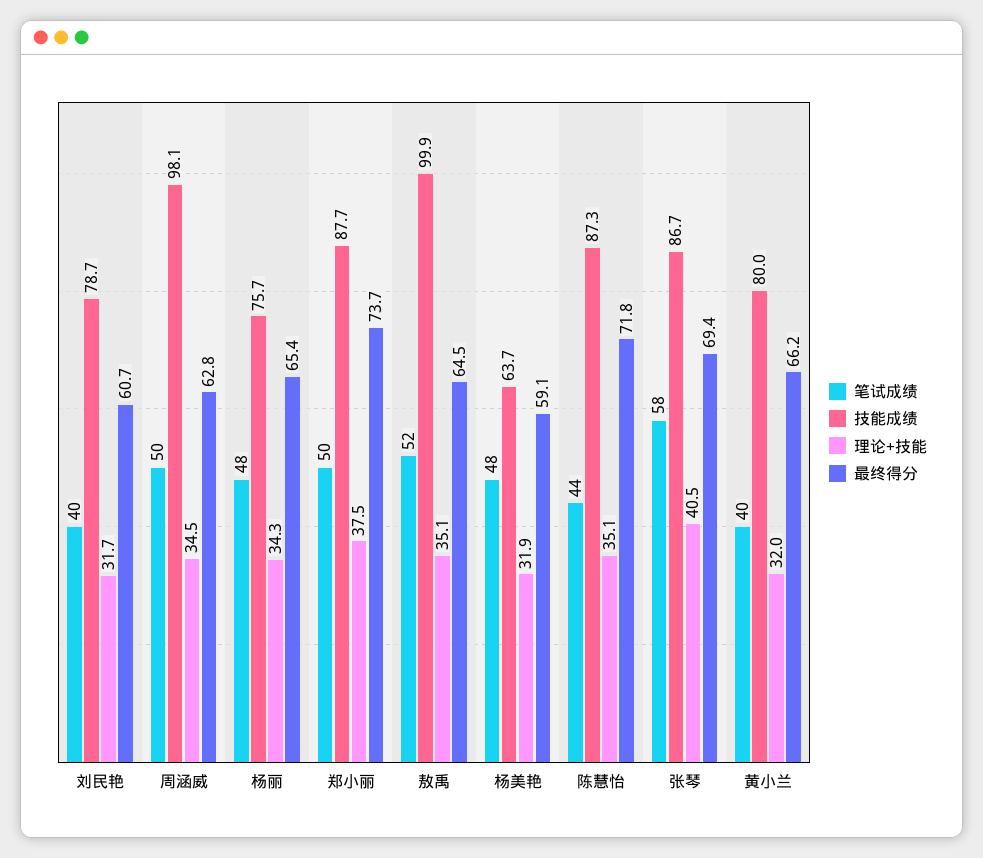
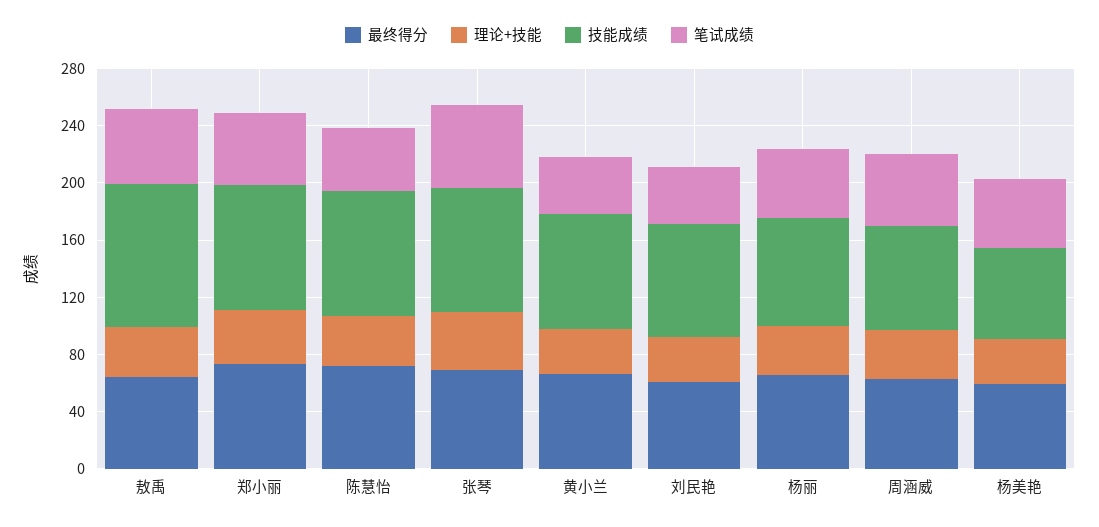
技能成绩, 周涵威: 98.1 -> 70

